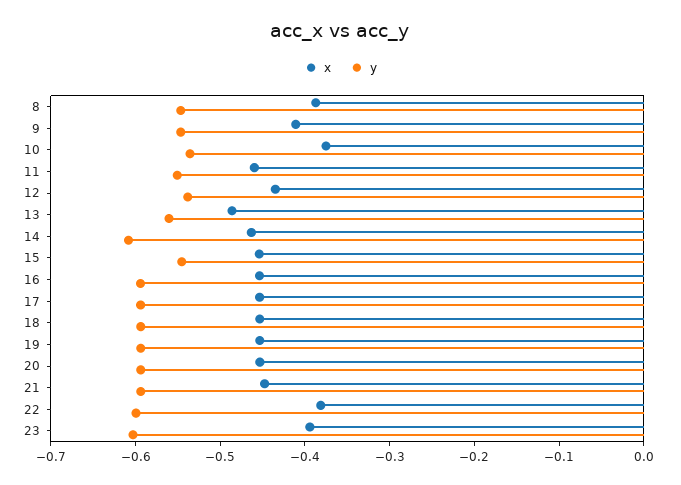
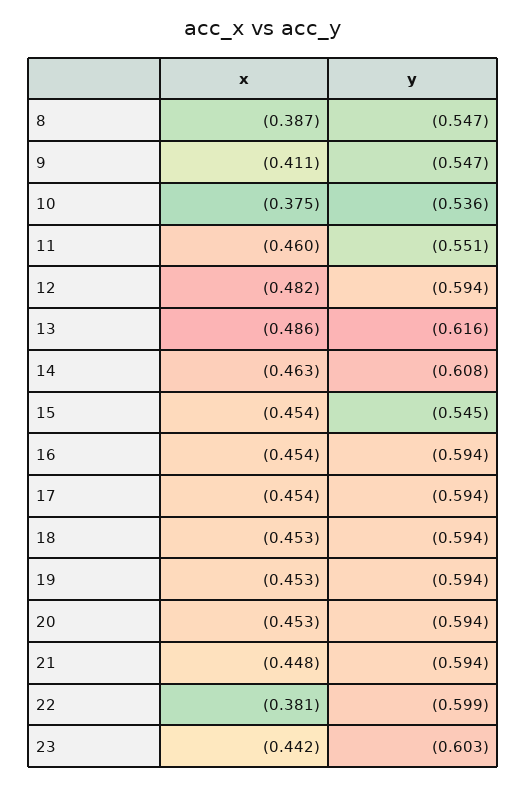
x, 12: -0.44 -> -0.482
y, 12: -0.54 -> -0.594
y, 13: -0.56 -> -0.616
x, 23: -0.4 -> -0.442

